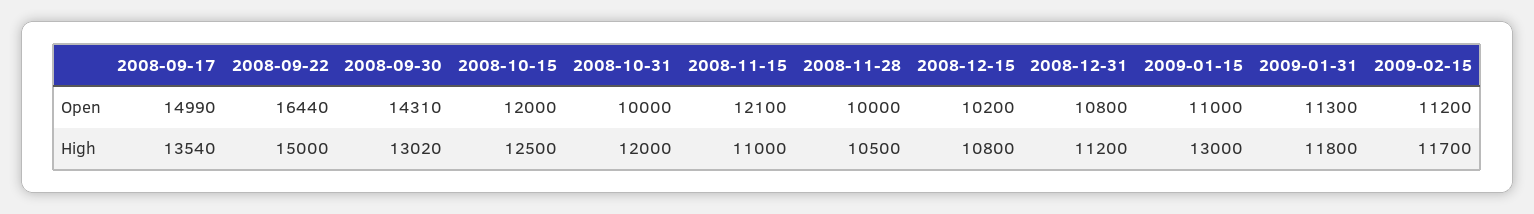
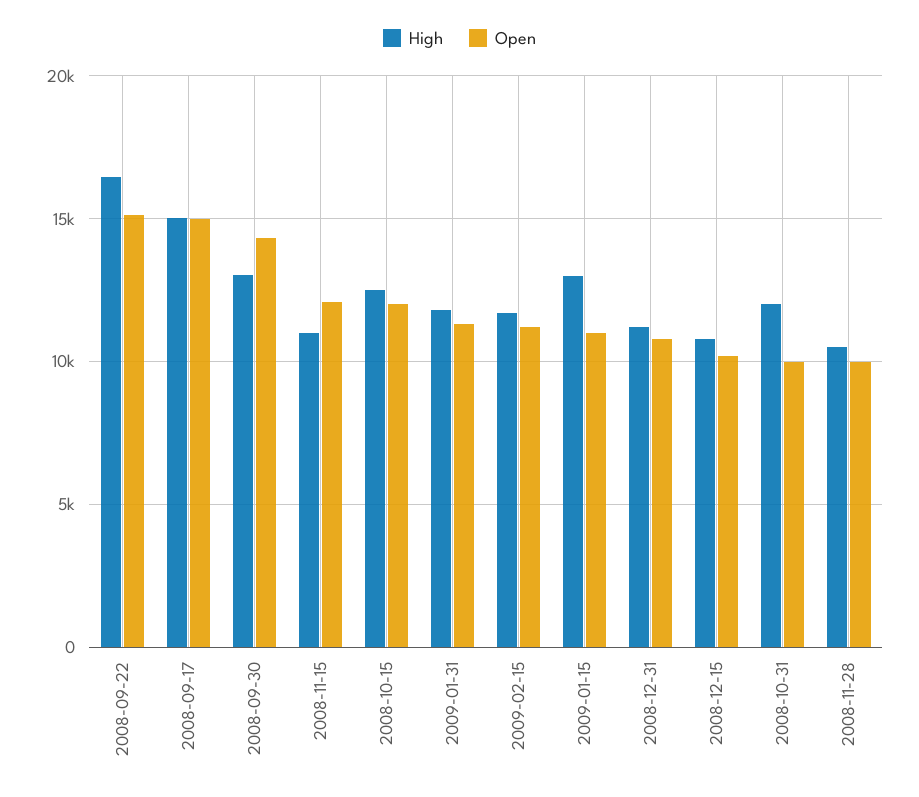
Open, 2008-09-22: 16440 -> 15000
High, 2008-09-17: 13540 -> 15000
High, 2008-09-22: 15000 -> 16500

